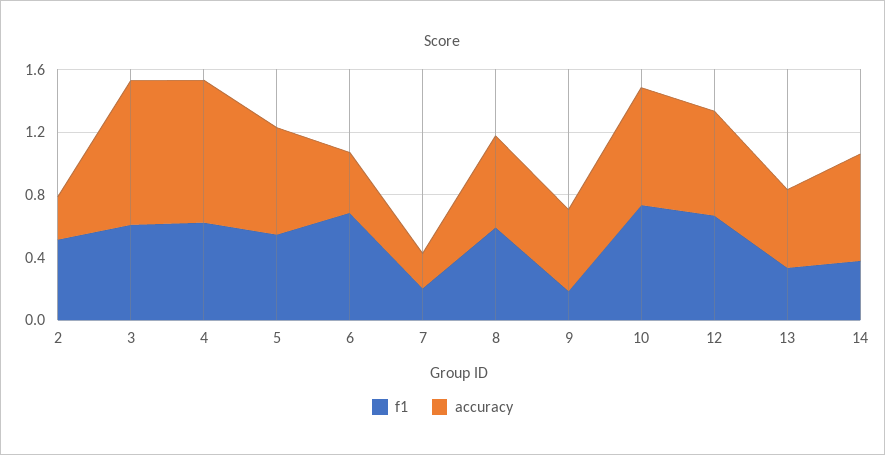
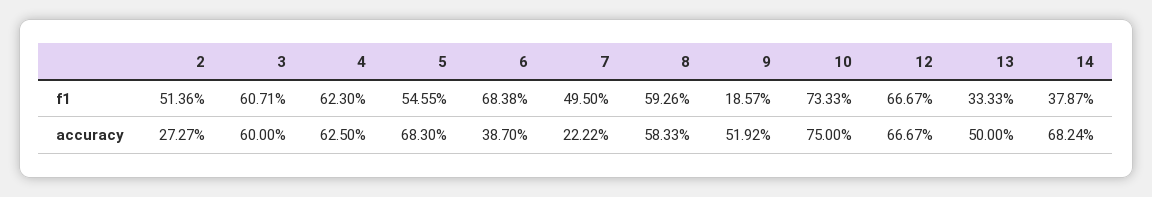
accuracy, 3: 0.9 -> 0.6
accuracy, 4: 0.9 -> 0.625
f1, 7: 0.2 -> 0.495

